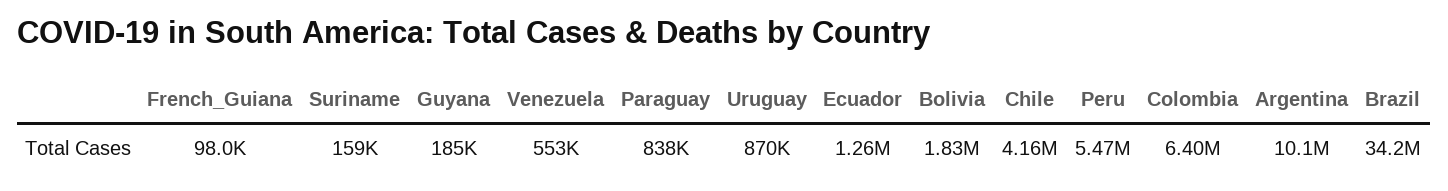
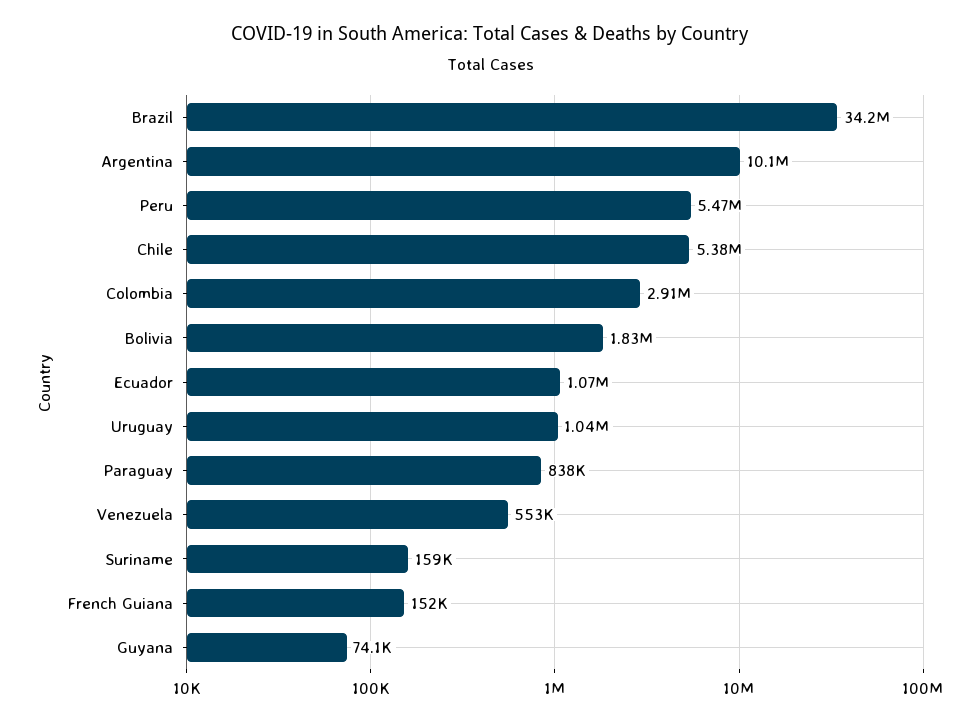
French_Guiana: 98000 -> 152000
Guyana: 185000 -> 74100
Uruguay: 870000 -> 1040000
Ecuador: 1260000 -> 1070000
Chile: 4160000 -> 5380000
Colombia: 6400000 -> 2910000

